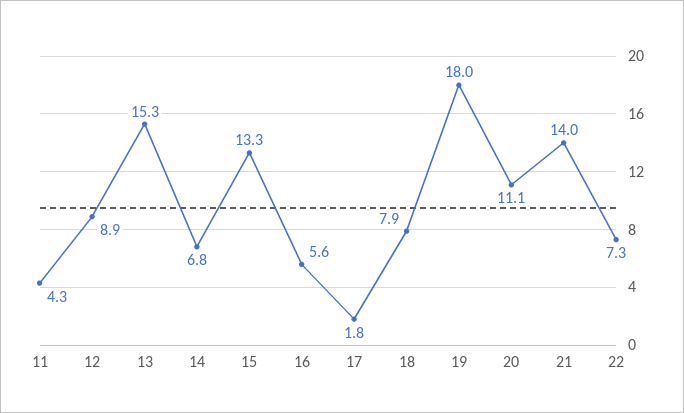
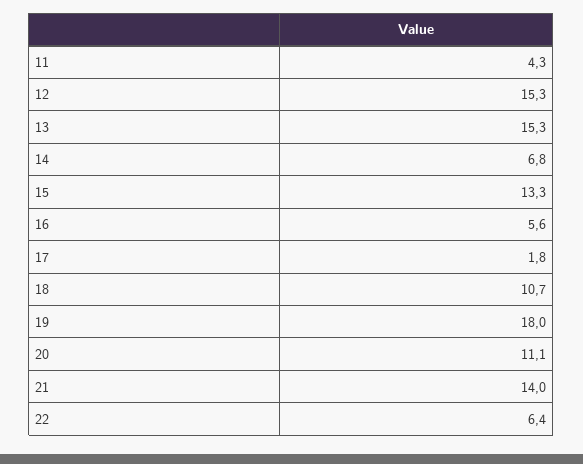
12: 8.9 -> 15.3
18: 7.9 -> 10.7
22: 7.3 -> 6.4

